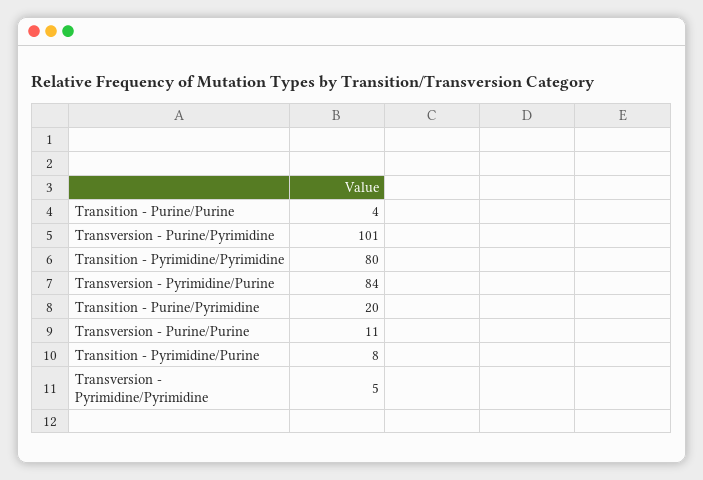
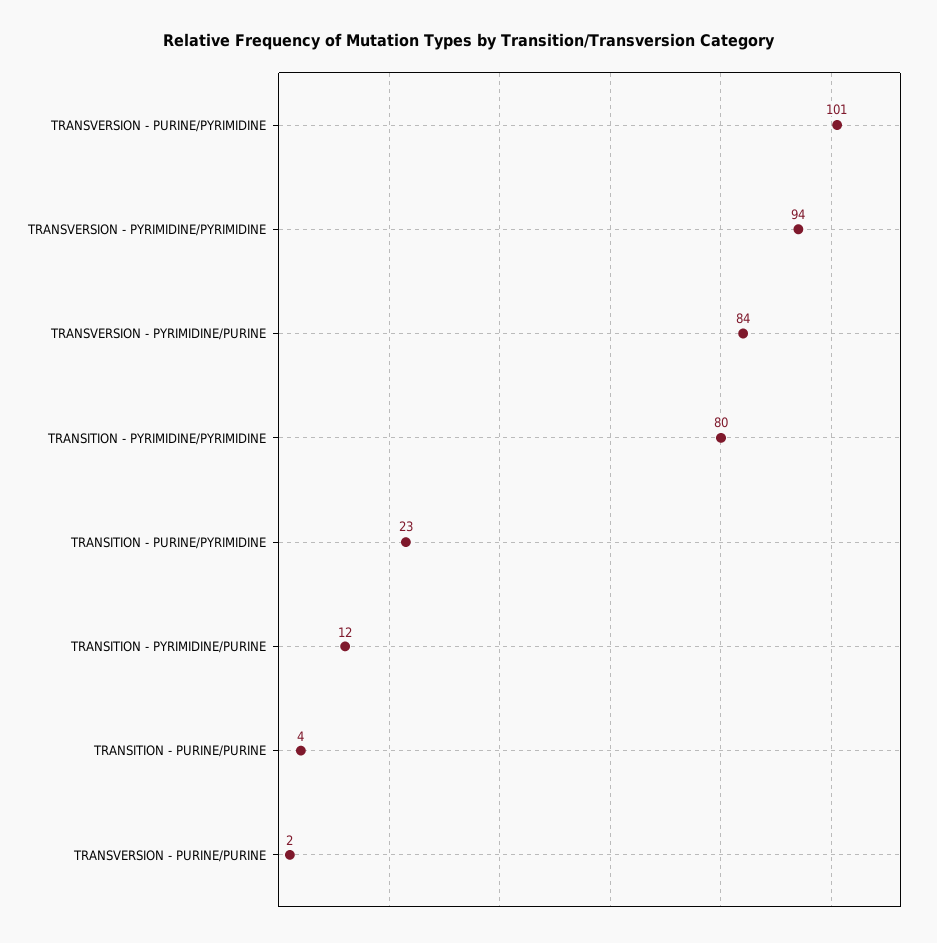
Transition - Purine/Pyrimidine: 20 -> 23
Transversion - Purine/Purine: 11 -> 2
Transition - Pyrimidine/Purine: 8 -> 12
Transversion - Pyrimidine/Pyrimidine: 5 -> 94

